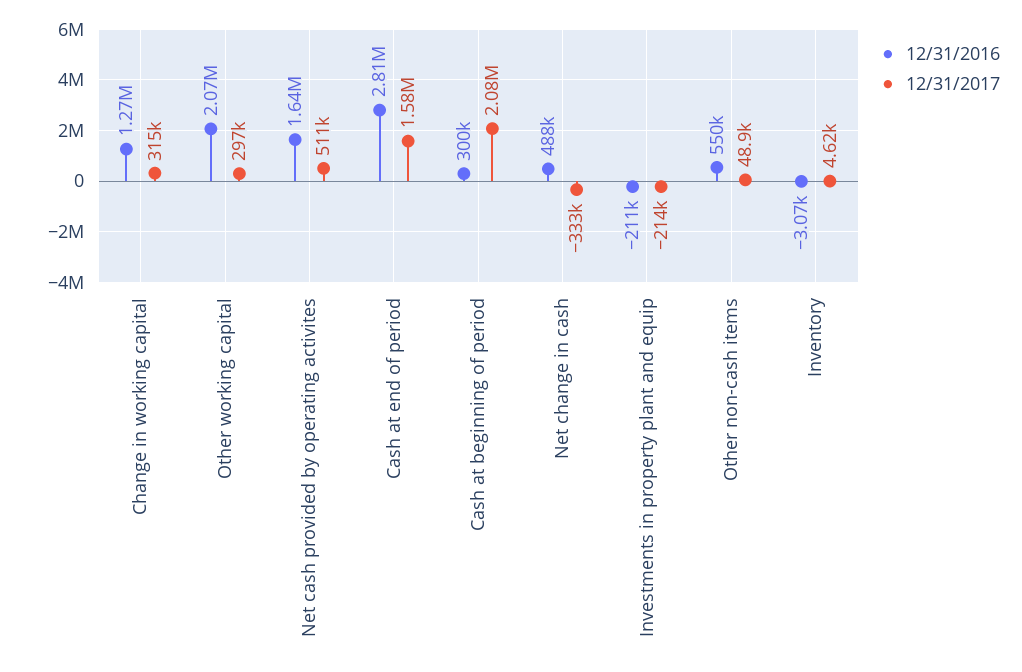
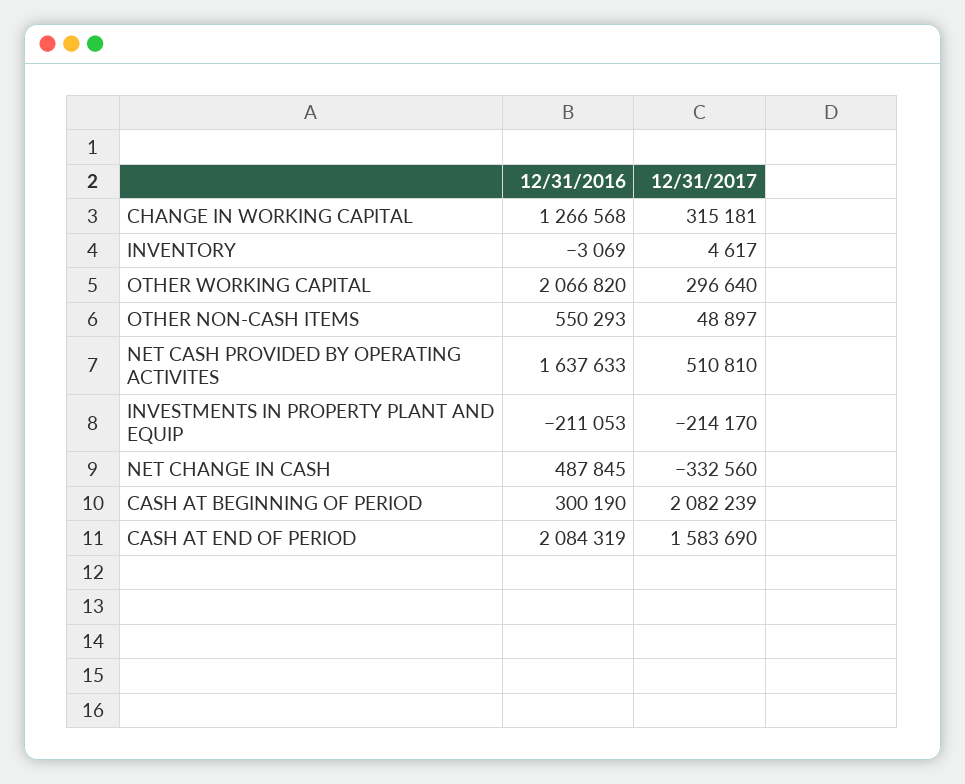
12/31/2016, Cash at end of period: 2810000 -> 2084319

